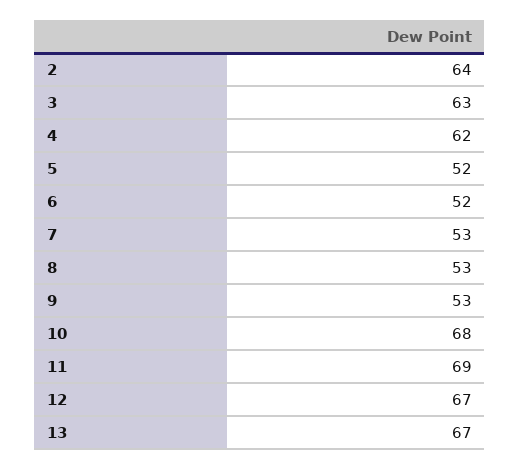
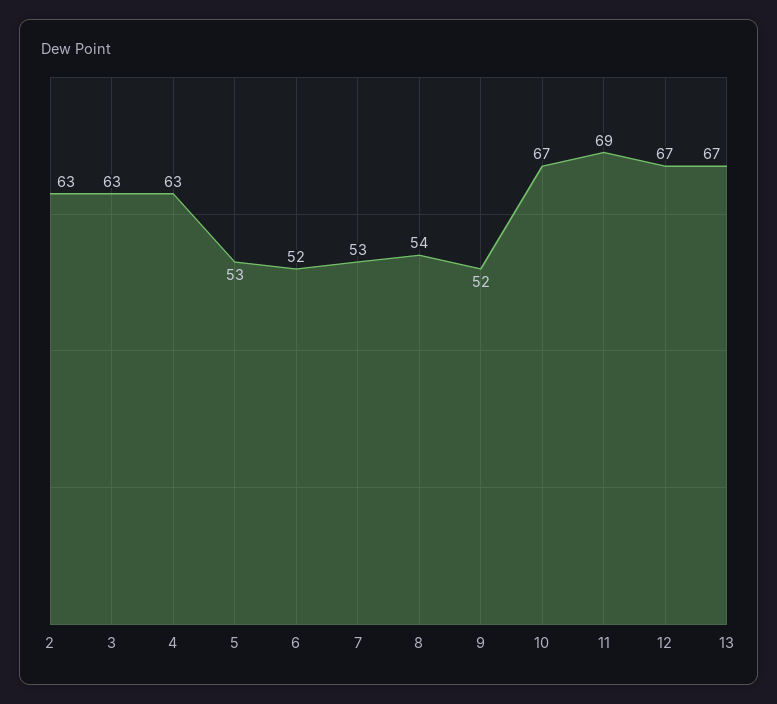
2: 64 -> 63
4: 62 -> 63
5: 52 -> 53
8: 53 -> 54
9: 53 -> 52
10: 68 -> 67

